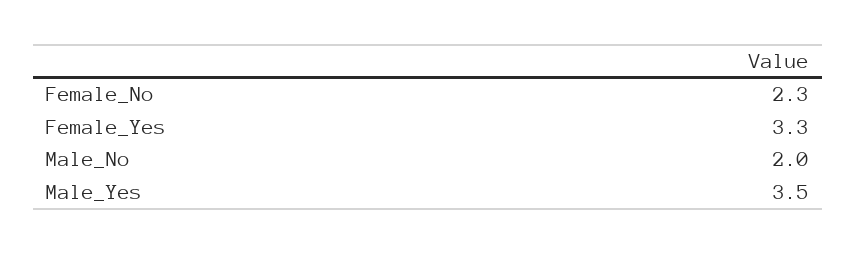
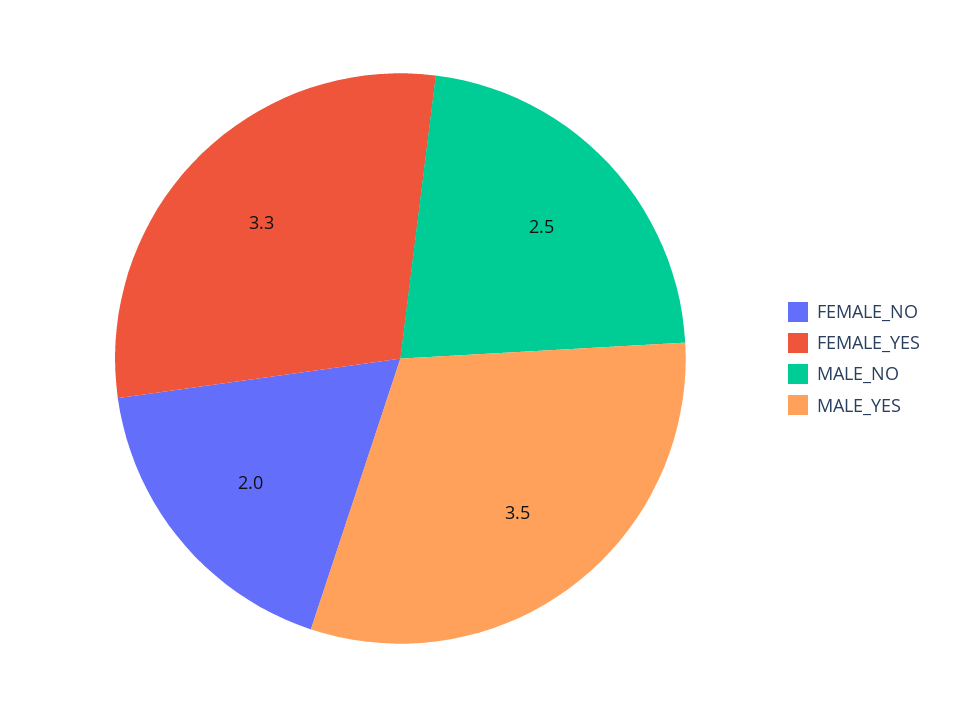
Female_No: 2.3 -> 2
Male_No: 2 -> 2.5

